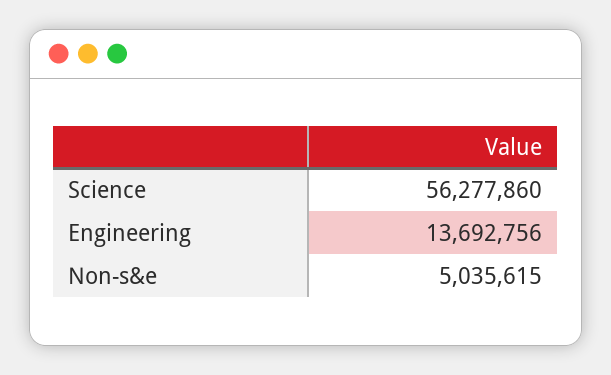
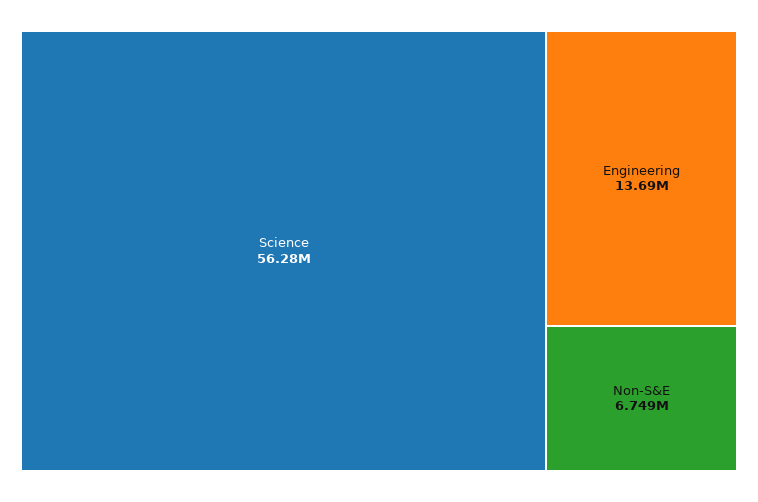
Non-s&e: 5035615 -> 6749000

